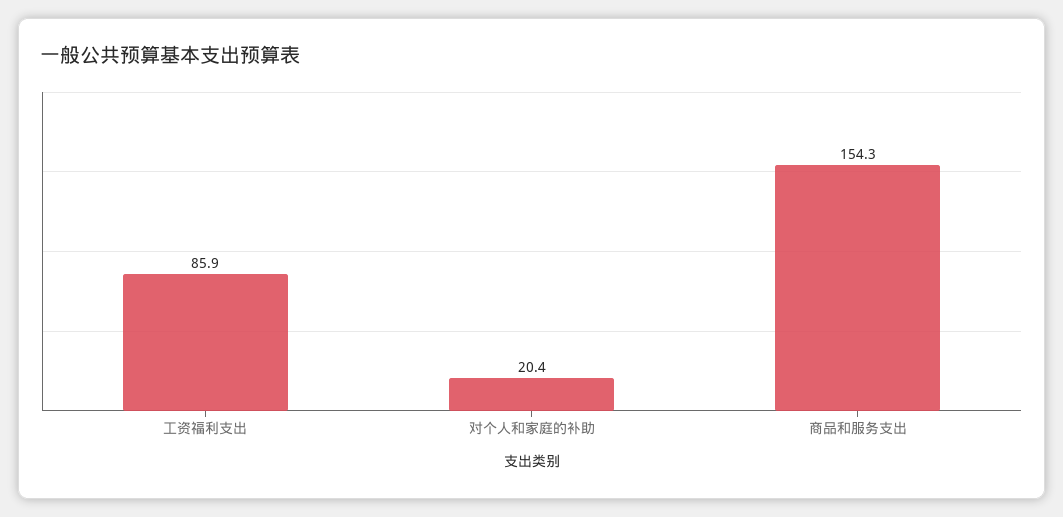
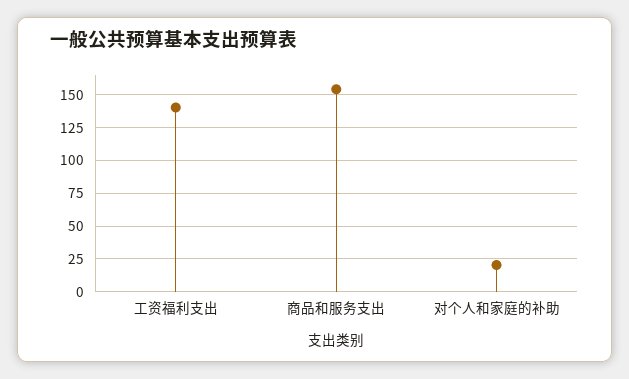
工资福利支出: 85.9 -> 140

